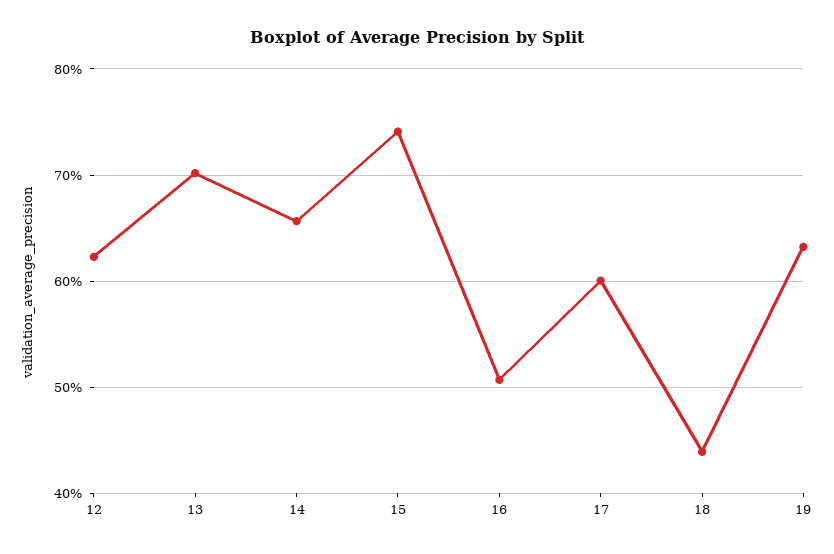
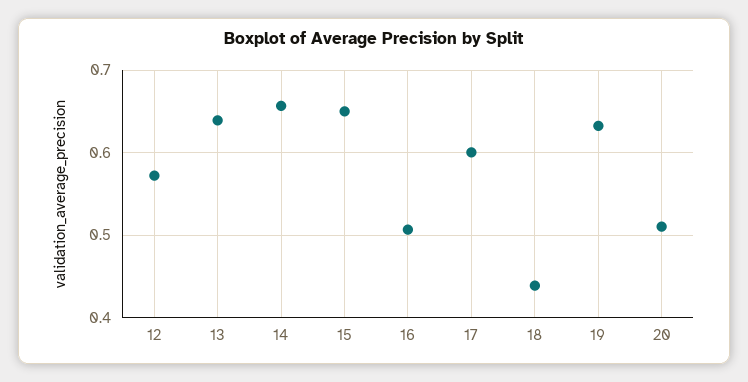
12: 0.62 -> 0.57
13: 0.7 -> 0.64
15: 0.74 -> 0.65
20: none -> 0.51

